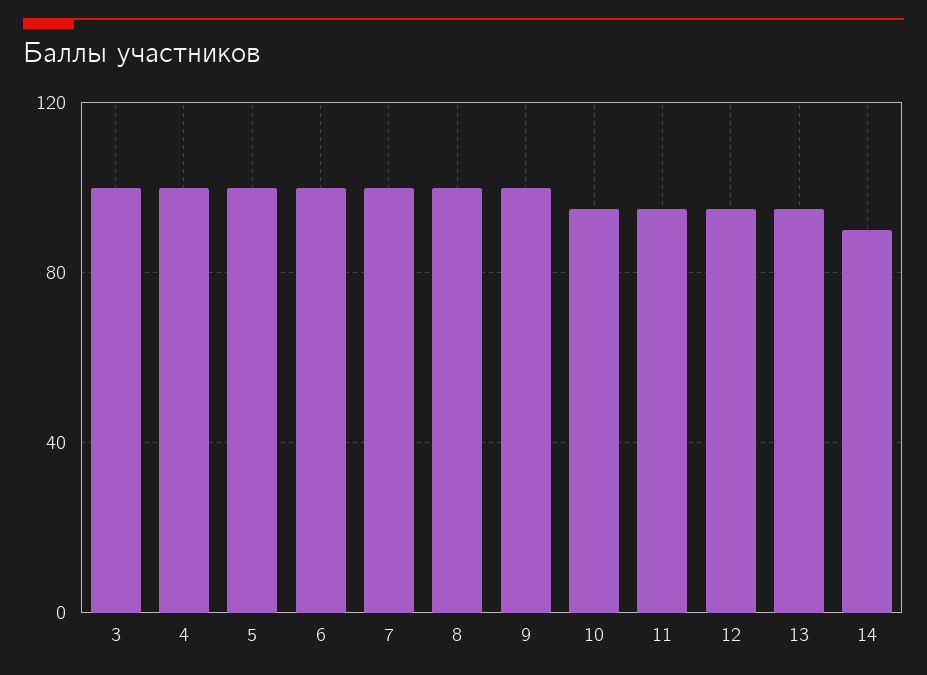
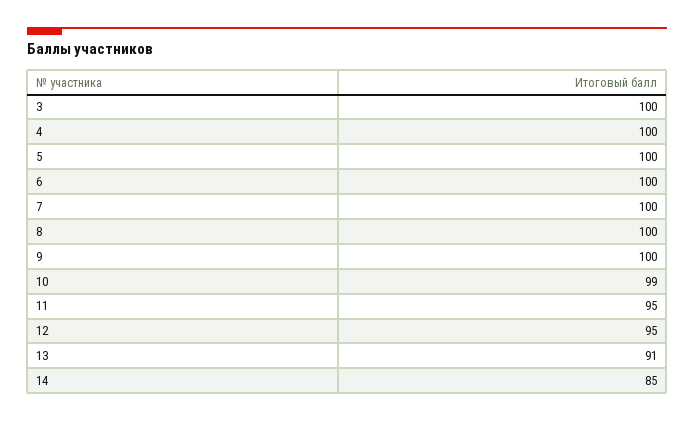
10: 95 -> 99
13: 95 -> 91
14: 90 -> 85

